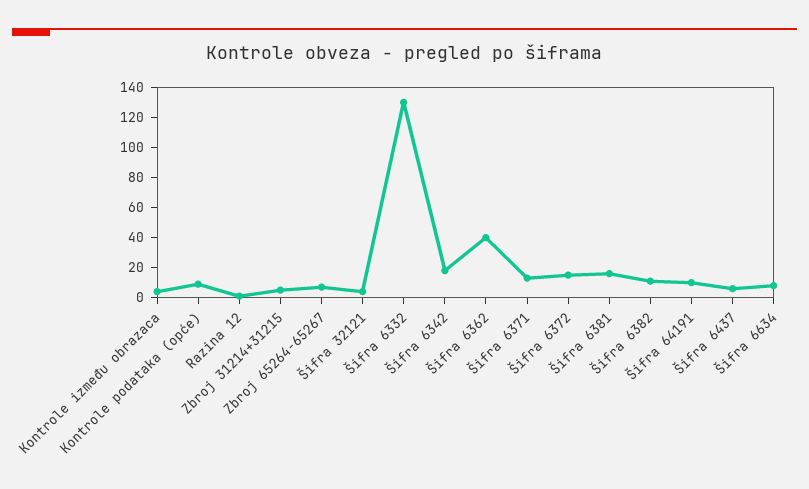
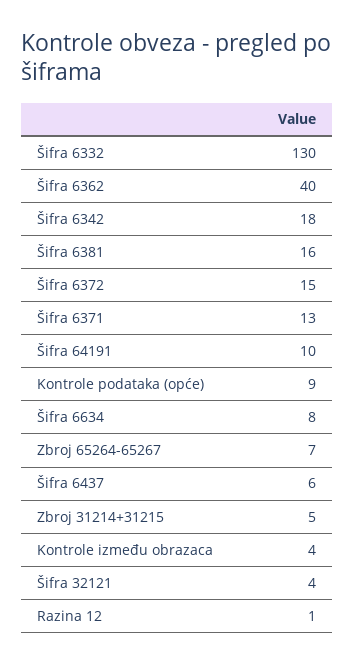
Šifra 6382: 10 -> none

